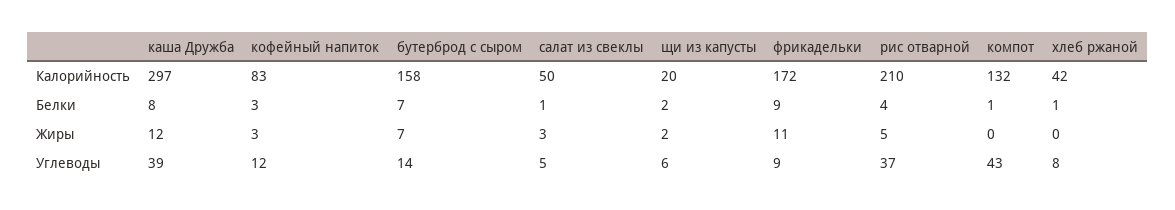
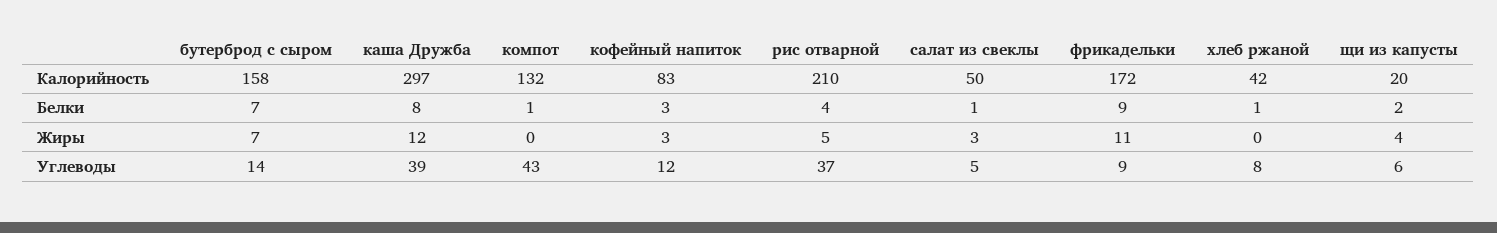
щи из капусты, Жиры: 2 -> 4

